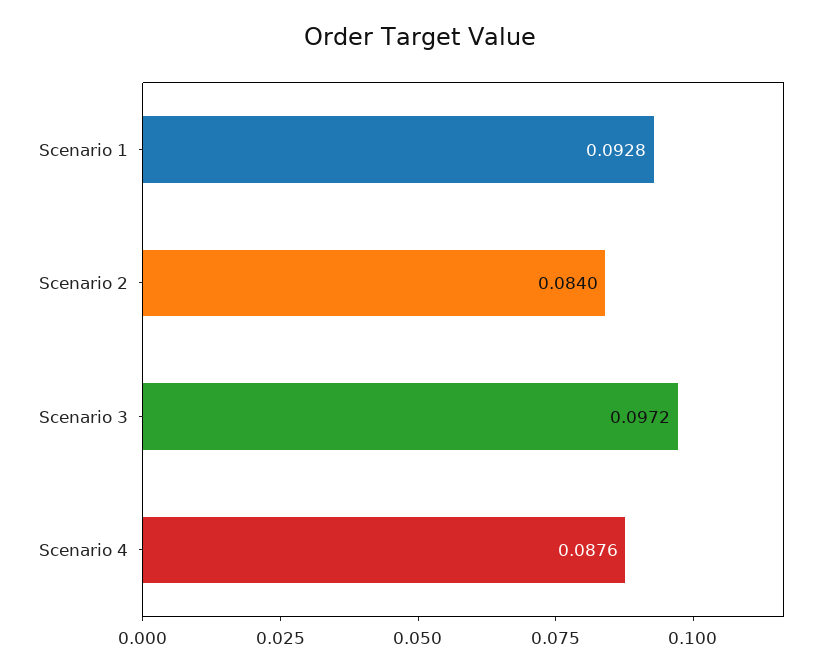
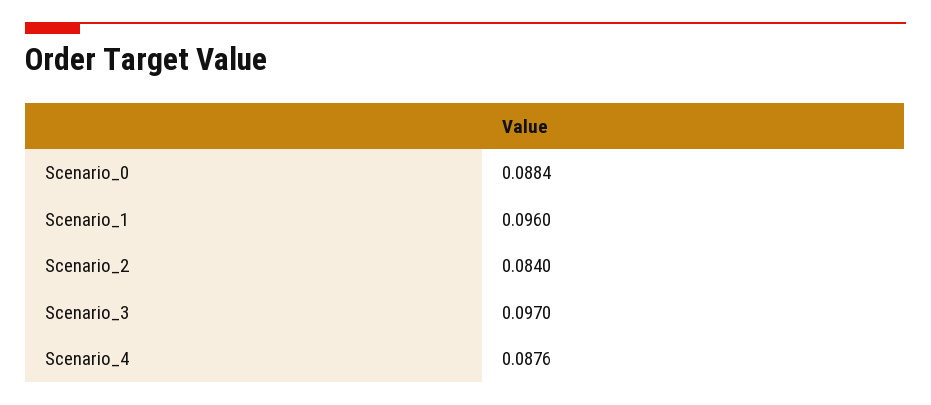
Scenario 1: 0.0928 -> 0.096
Scenario 3: 0.0972 -> 0.097
Scenario_0: none -> 0.0884

